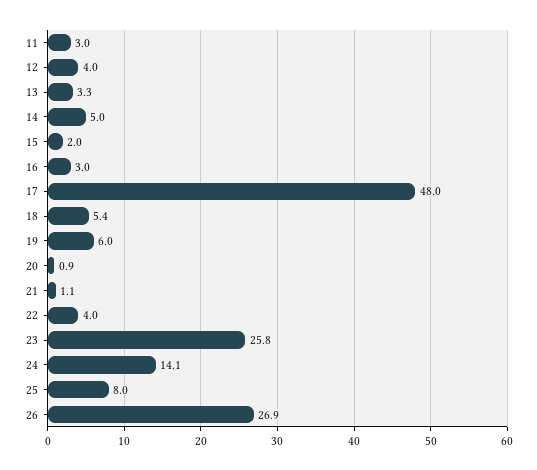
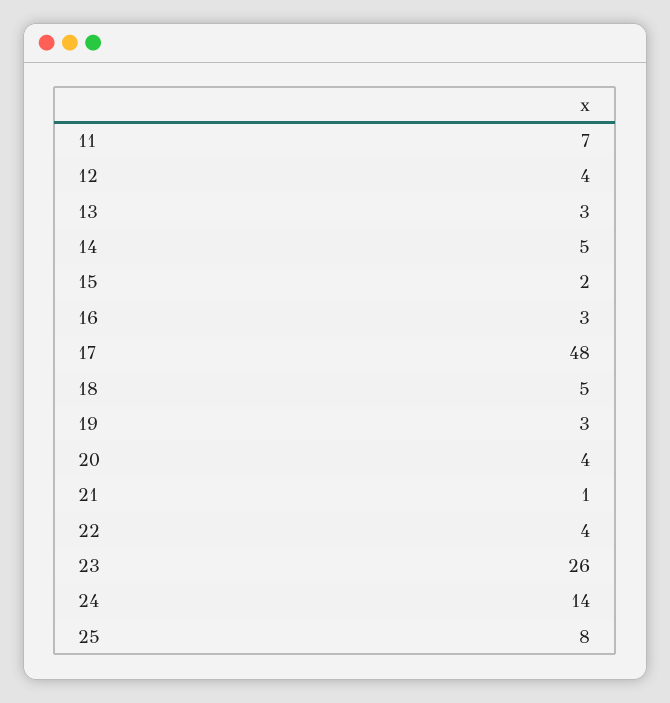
11: 3 -> 7
19: 6 -> 3
20: 0.9 -> 4
26: 26.9 -> none

